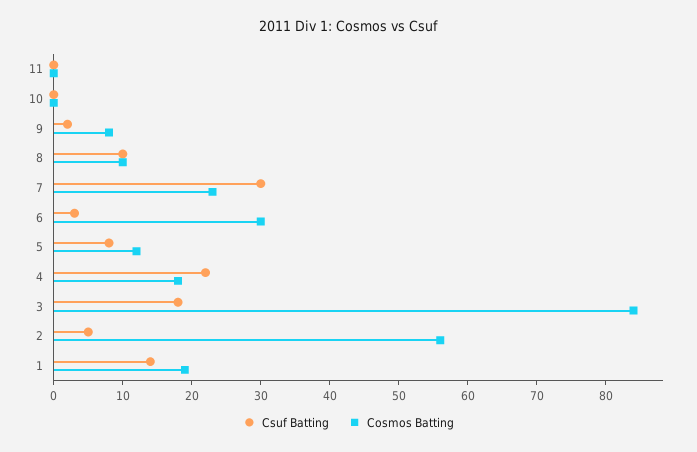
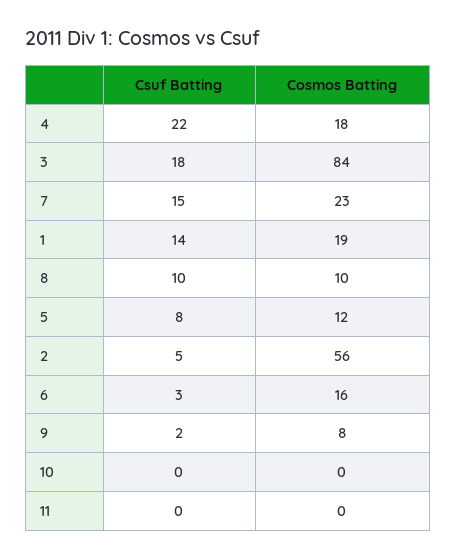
Csuf Batting, 7: 30 -> 15
Cosmos Batting, 6: 30 -> 16

